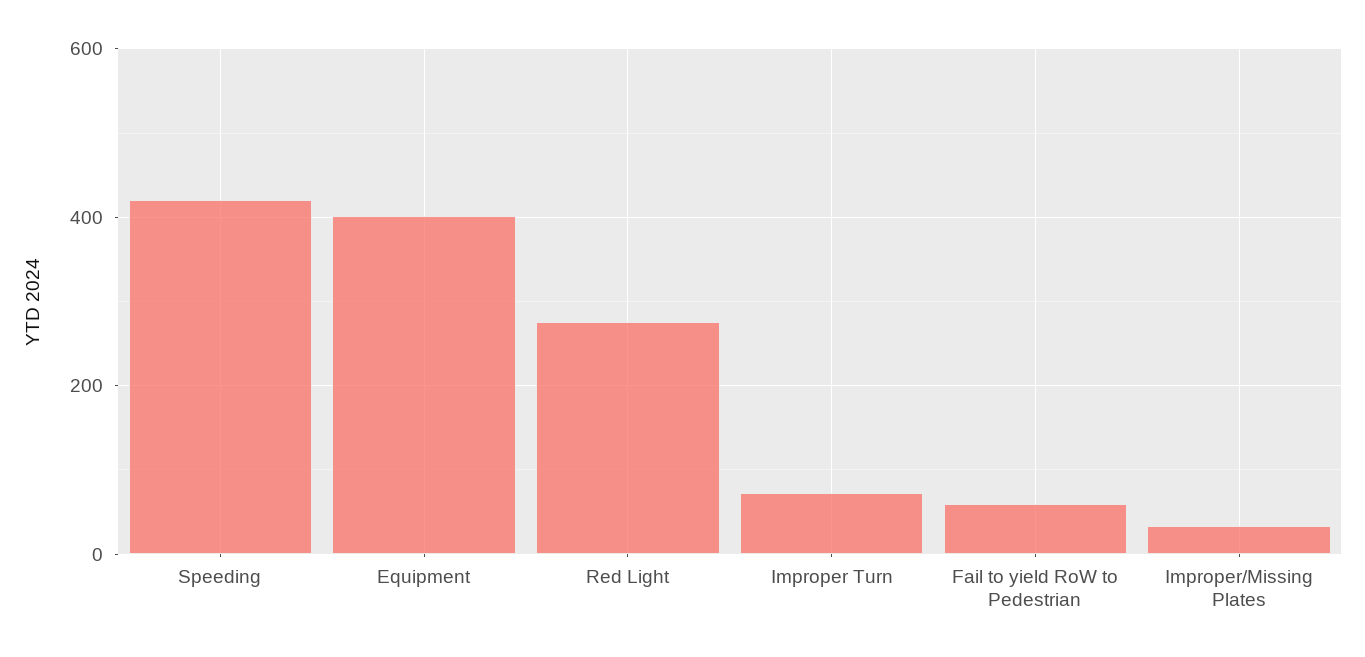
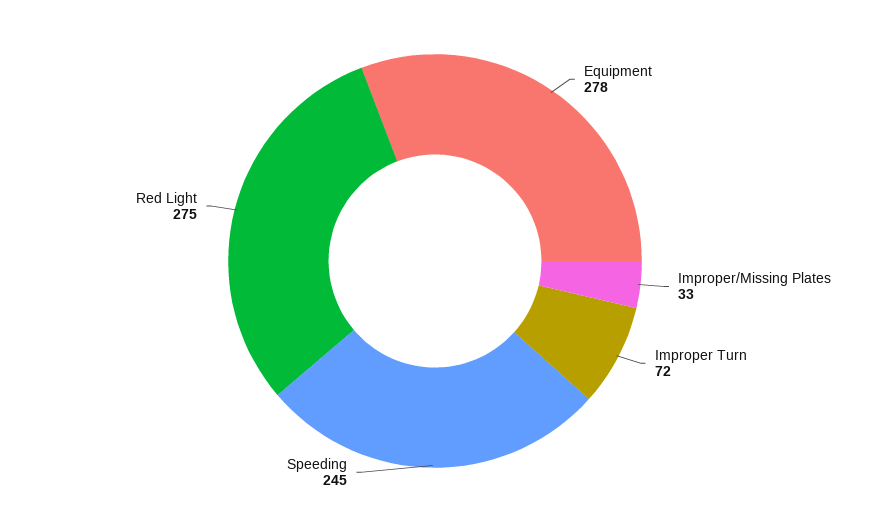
Speeding: 420 -> 245
Equipment: 400 -> 278
Fail to yield RoW to Pedestrian: 60 -> none

